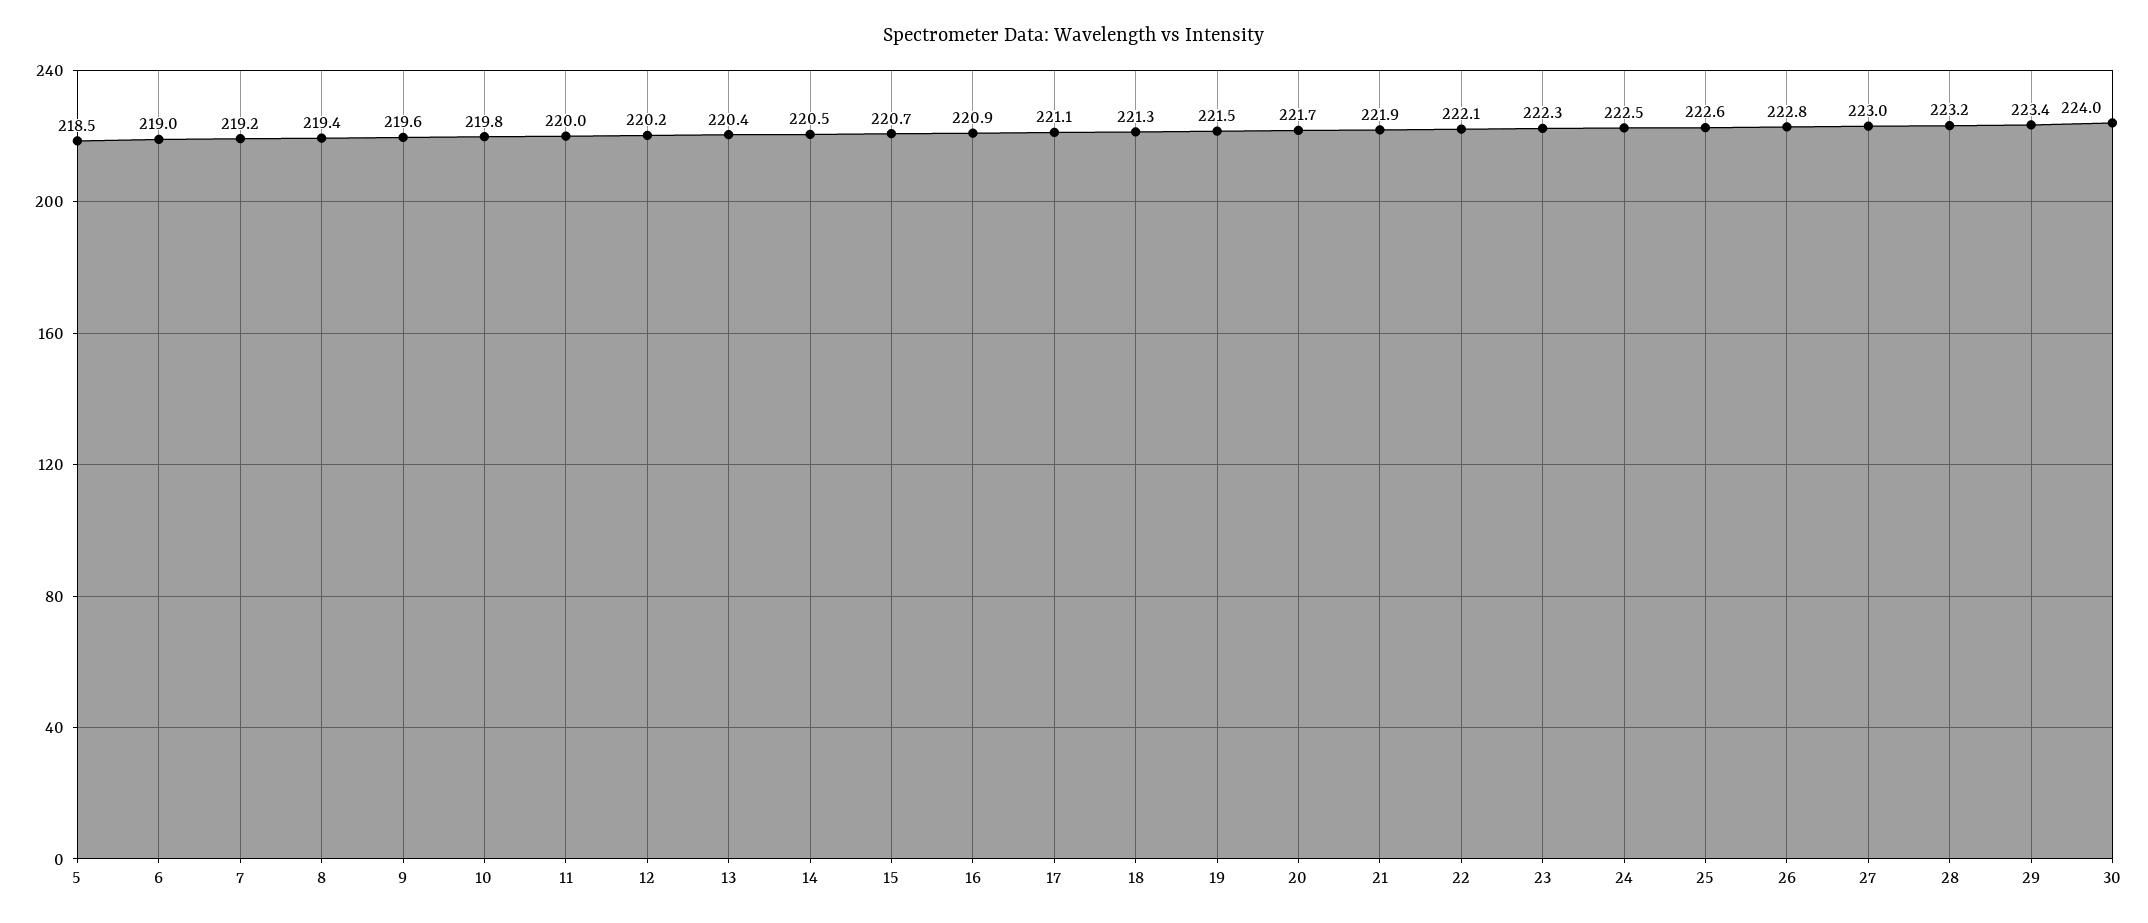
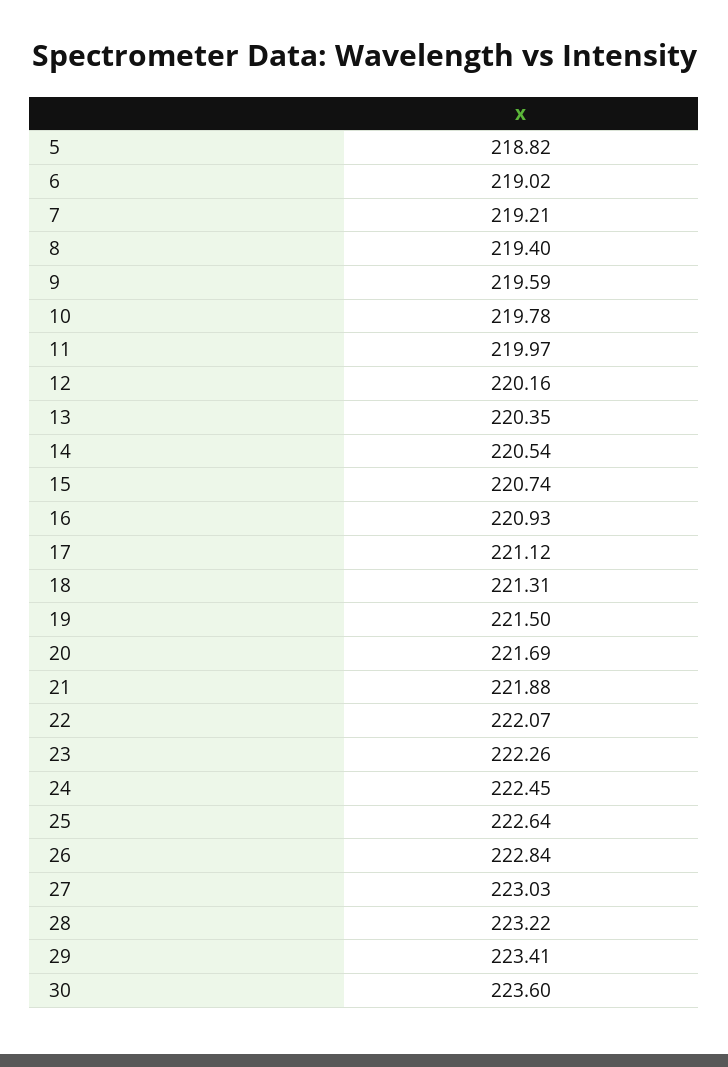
5: 218.5 -> 218.82
30: 224 -> 223.6

